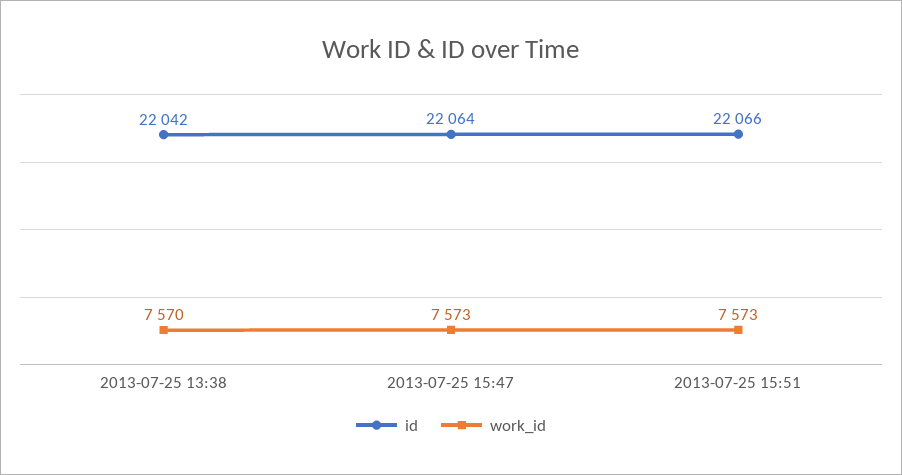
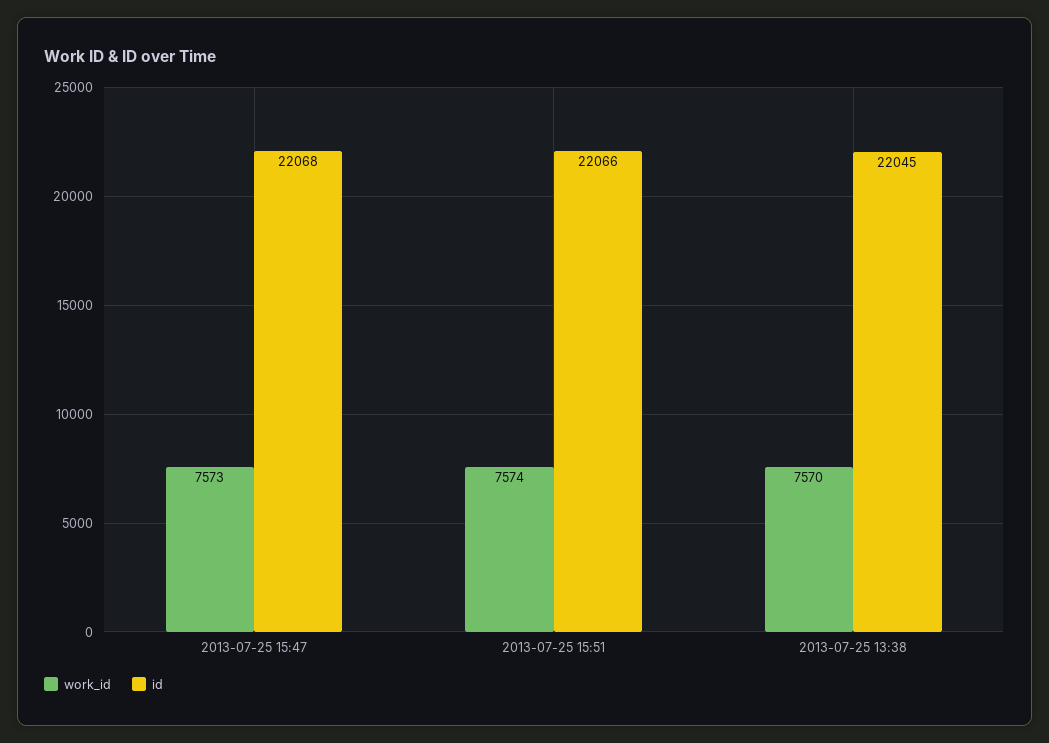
id, 2013-07-25 13:38: 22042 -> 22045
id, 2013-07-25 15:47: 22064 -> 22068
work_id, 2013-07-25 15:51: 7573 -> 7574

